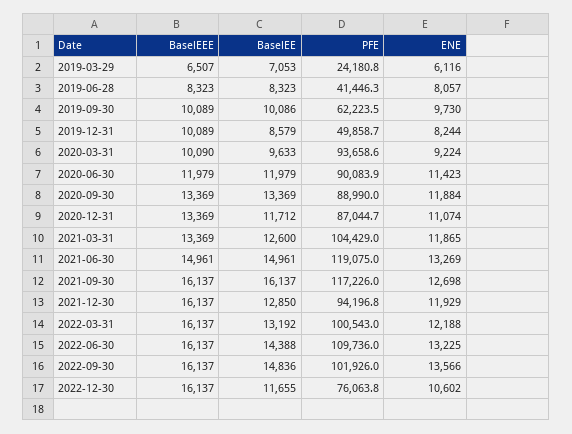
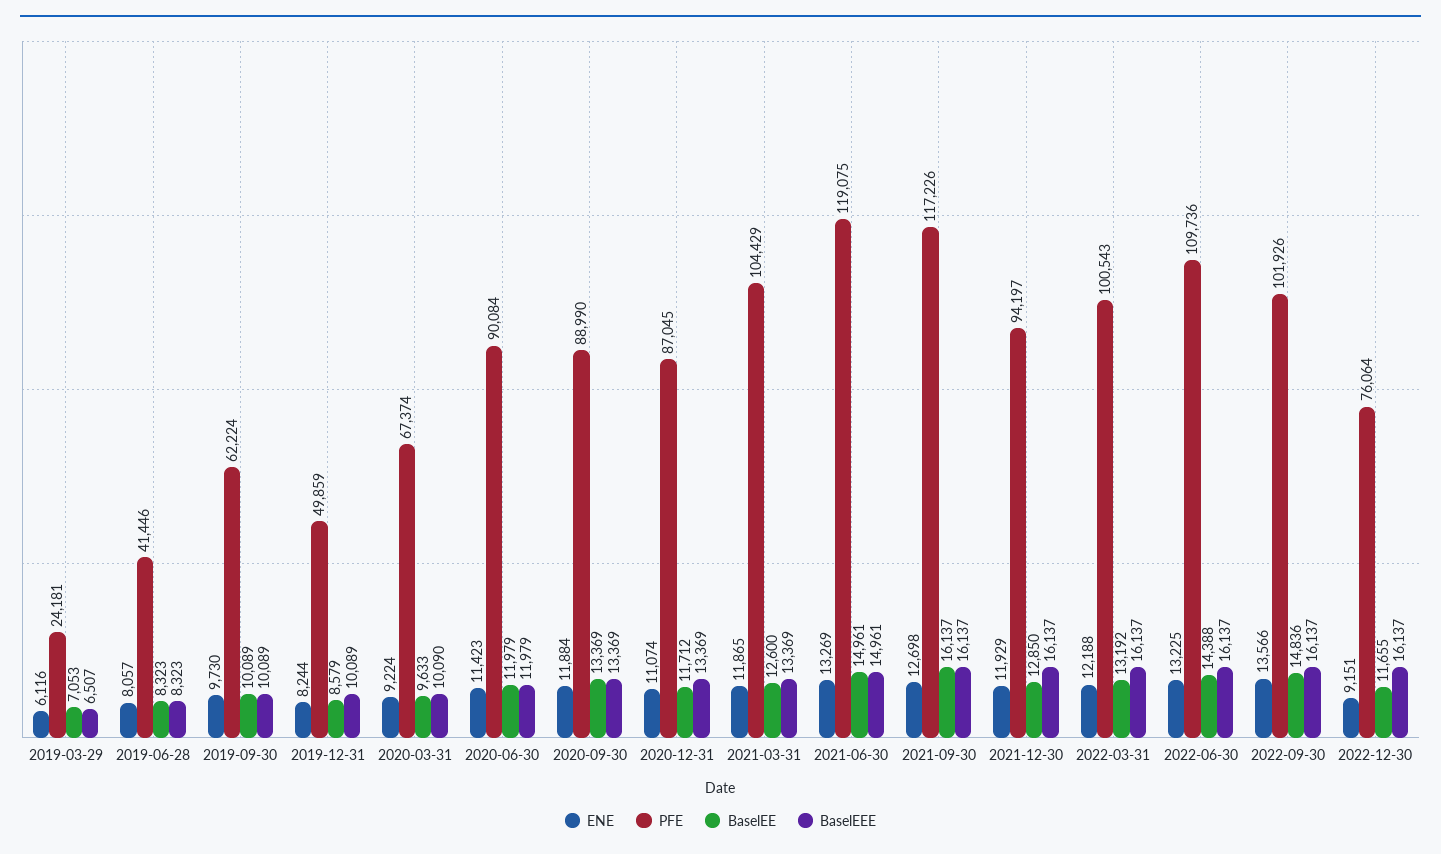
BaselEE, 2019-09-30: 10086 -> 10089
PFE, 2020-03-31: 93658.6 -> 67374
ENE, 2022-12-30: 10602 -> 9151

